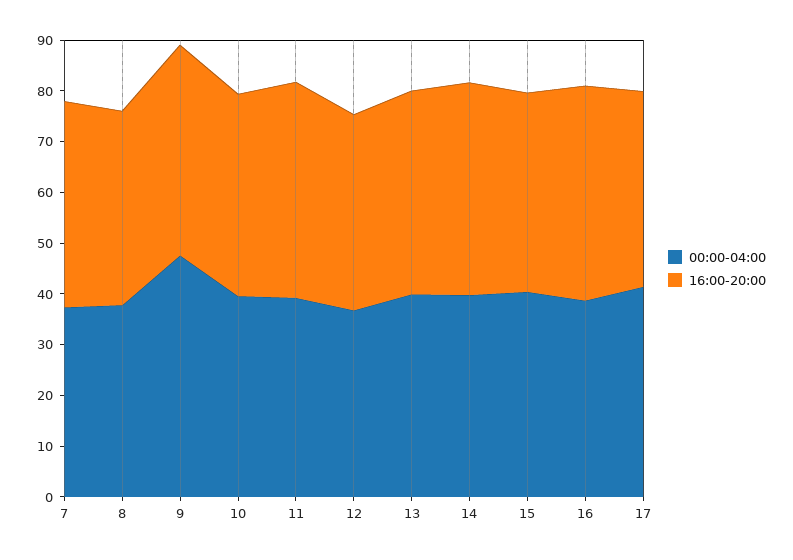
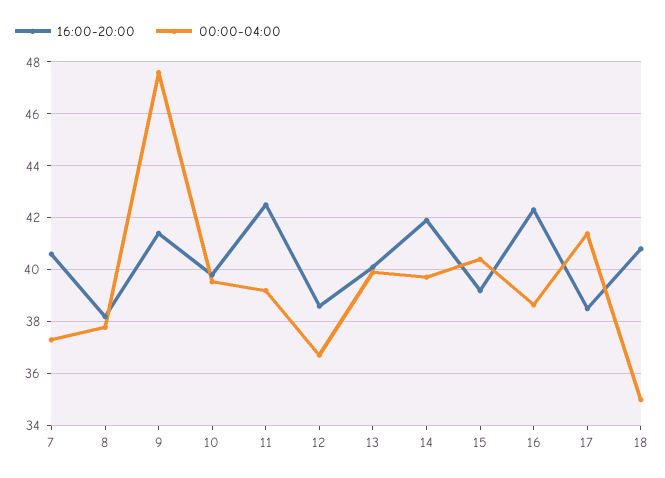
16:00-20:00, 18: none -> 40.75
00:00-04:00, 18: none -> 35

